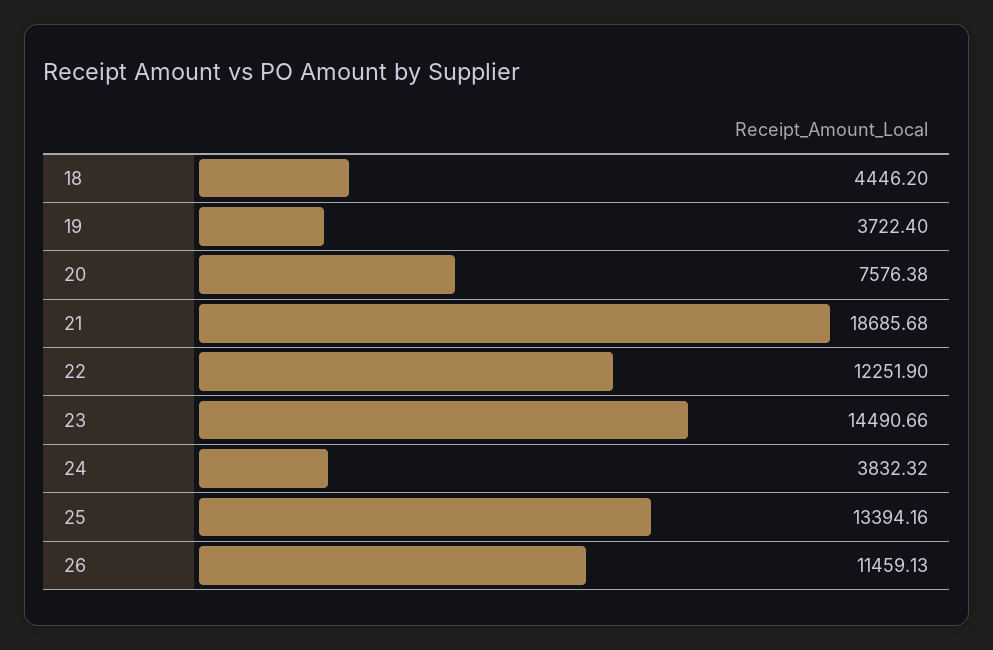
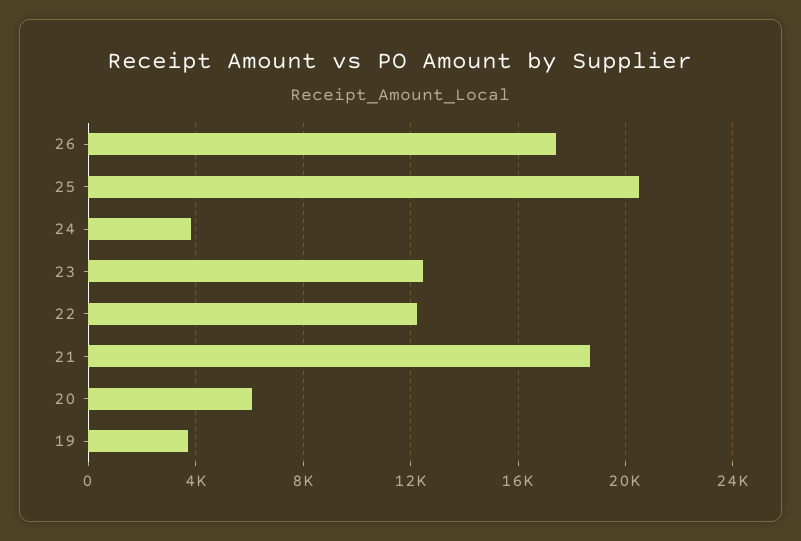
18: 4446.2 -> none
20: 7576.38 -> 6000
23: 14490.66 -> 12500
25: 13394.16 -> 20500
26: 11459.13 -> 17500

